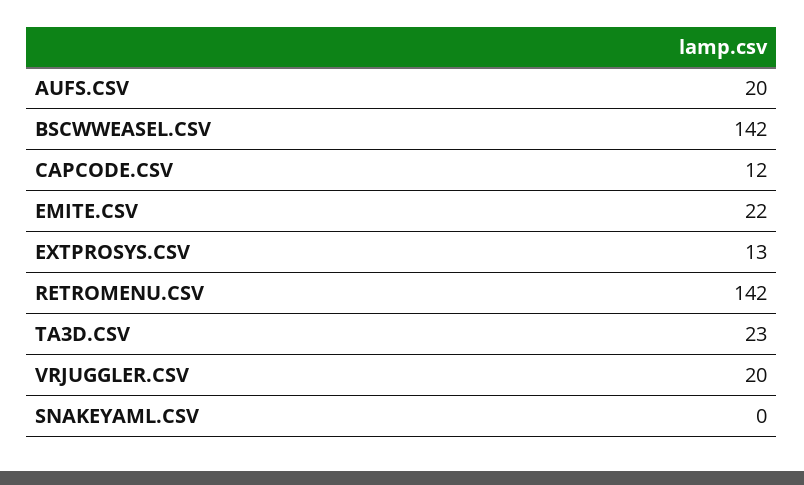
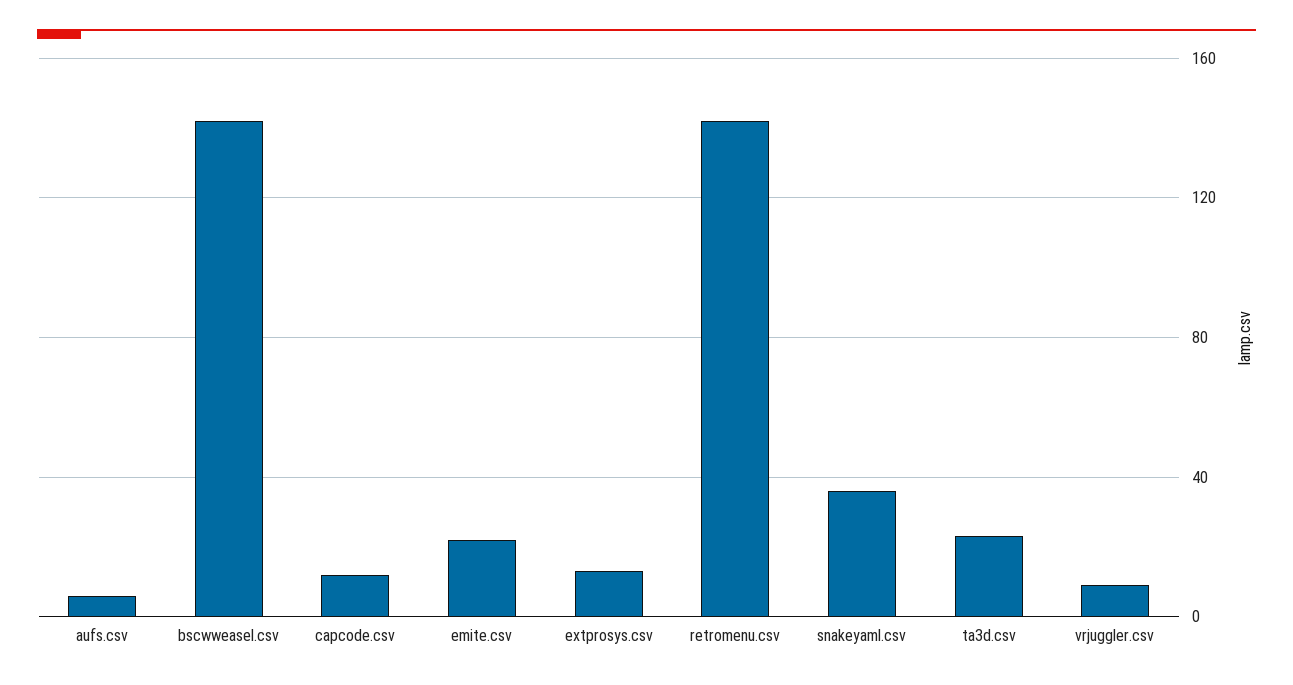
AUFS.CSV: 20 -> 5
VRJUGGLER.CSV: 20 -> 10
SNAKEYAML.CSV: 0 -> 35

